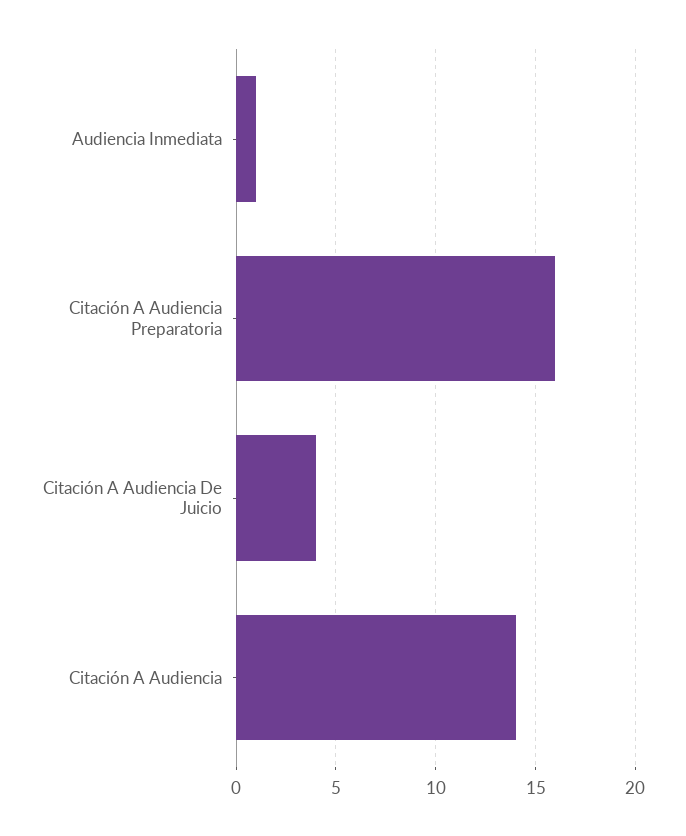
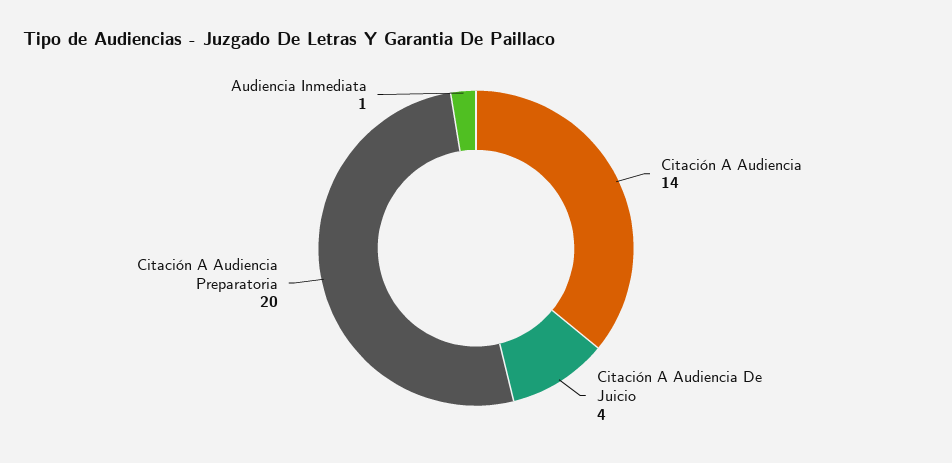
Citación A Audiencia Preparatoria: 16 -> 20

